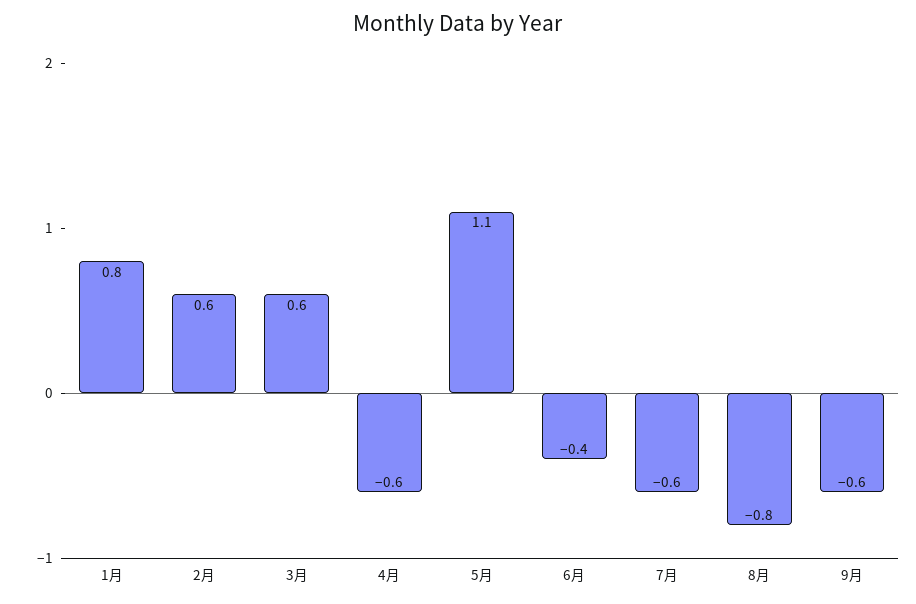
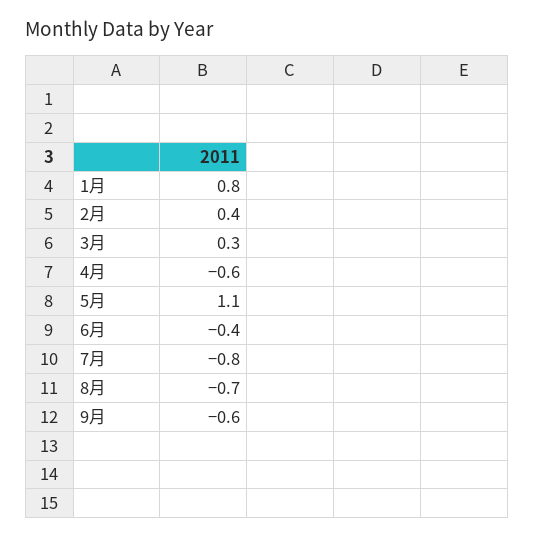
2月: 0.6 -> 0.4
3月: 0.6 -> 0.3
7月: -0.6 -> -0.8
8月: -0.8 -> -0.7

